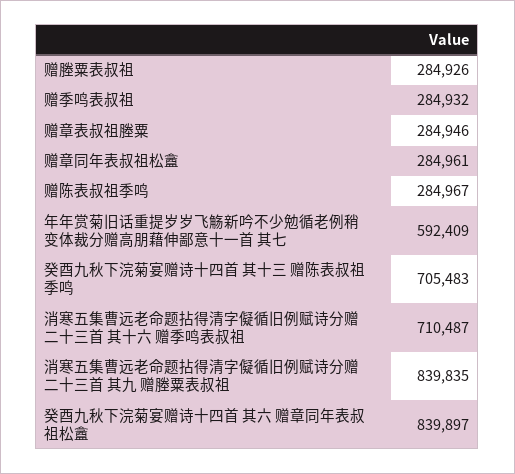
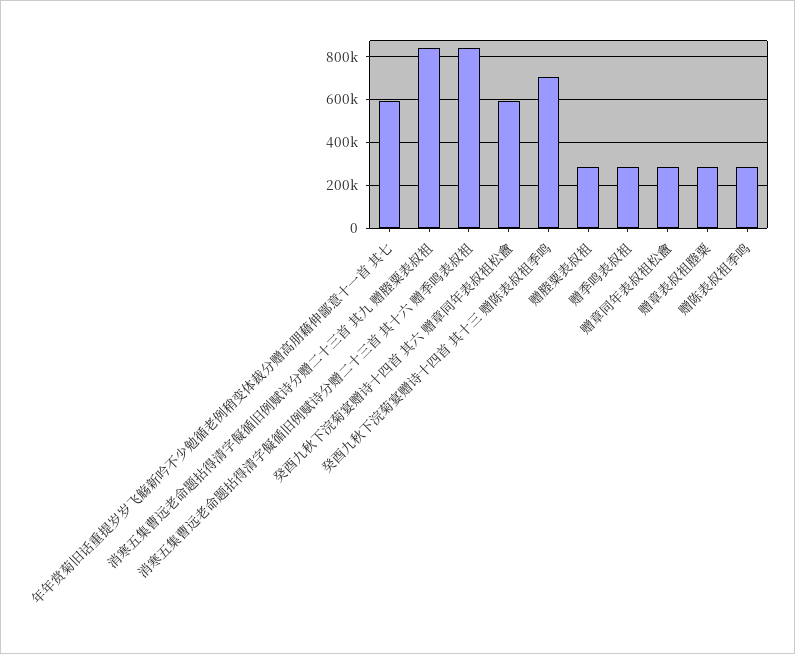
消寒五集曹远老命题拈得清字儗循旧例赋诗分赠二十三首 其十六 赠季鸣表叔祖: 710487 -> 850000
癸酉九秋下浣菊宴赠诗十四首 其六 赠章同年表叔祖松盦: 839897 -> 600000

